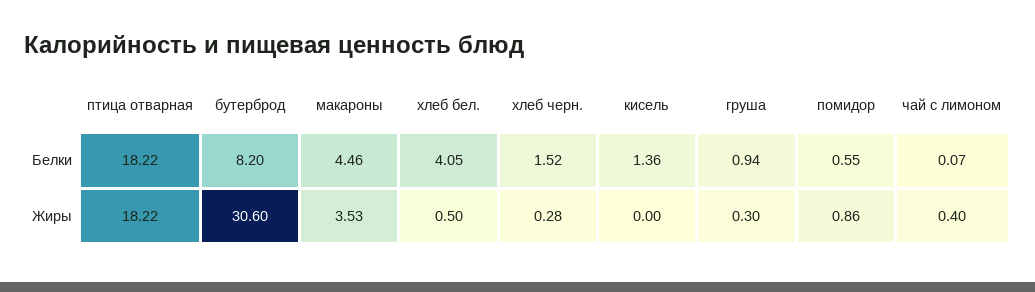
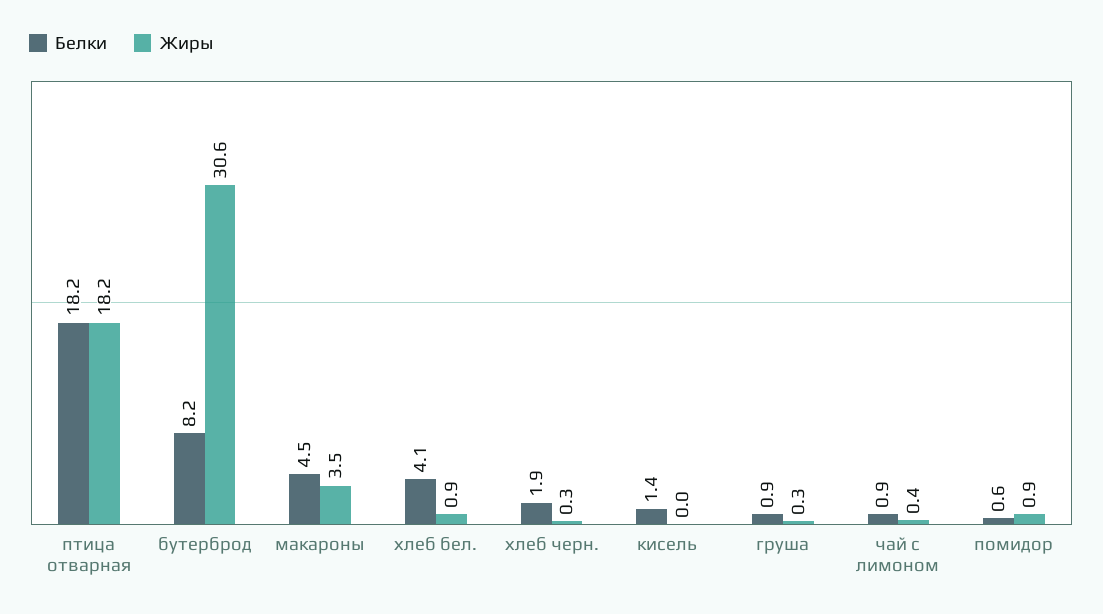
Белки, хлеб черн.: 1.52 -> 1.9
Белки, чай с лимоном: 0.07 -> 0.9
Жиры, хлеб бел.: 0.5 -> 0.9

